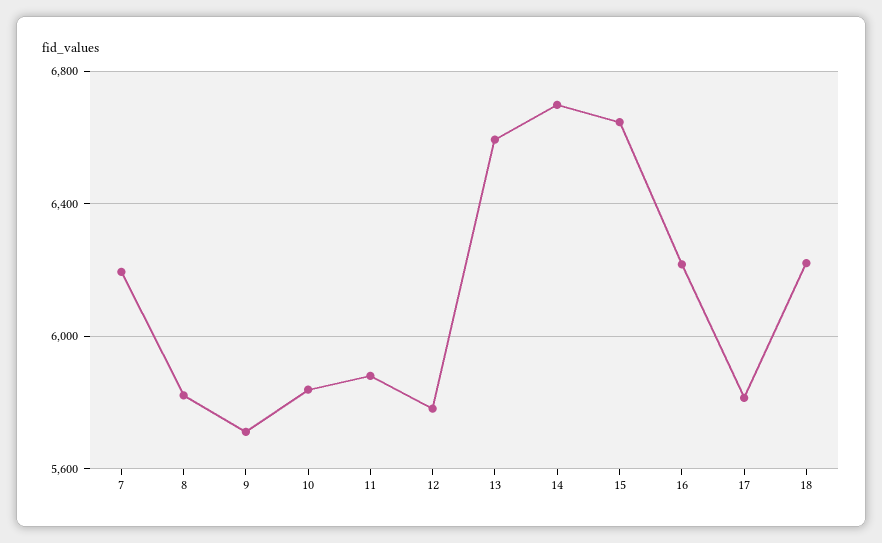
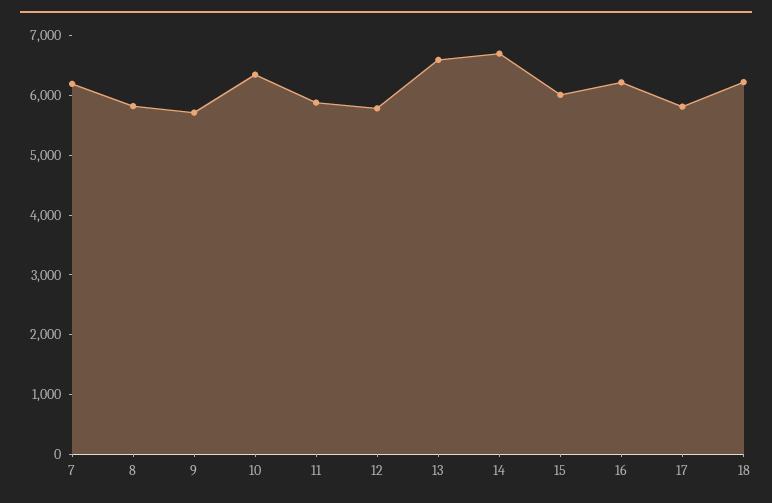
10: 5850 -> 6400
15: 6650 -> 6000

